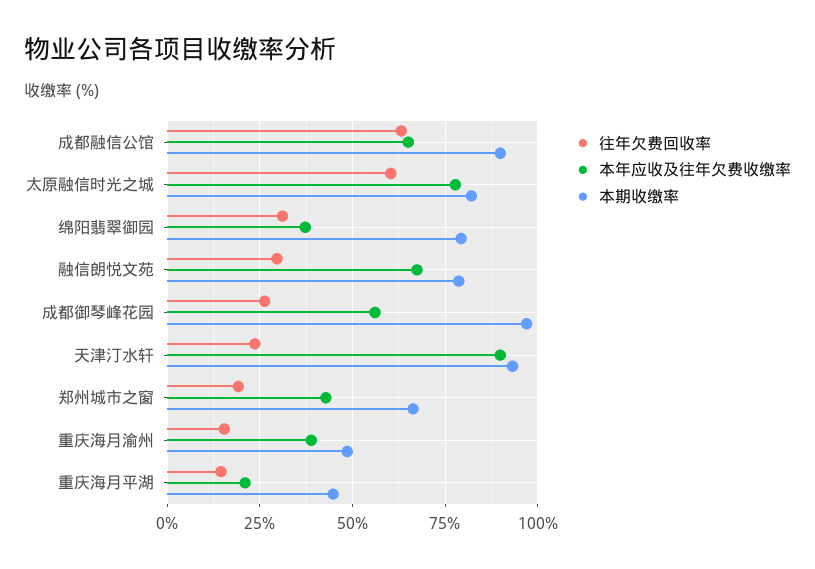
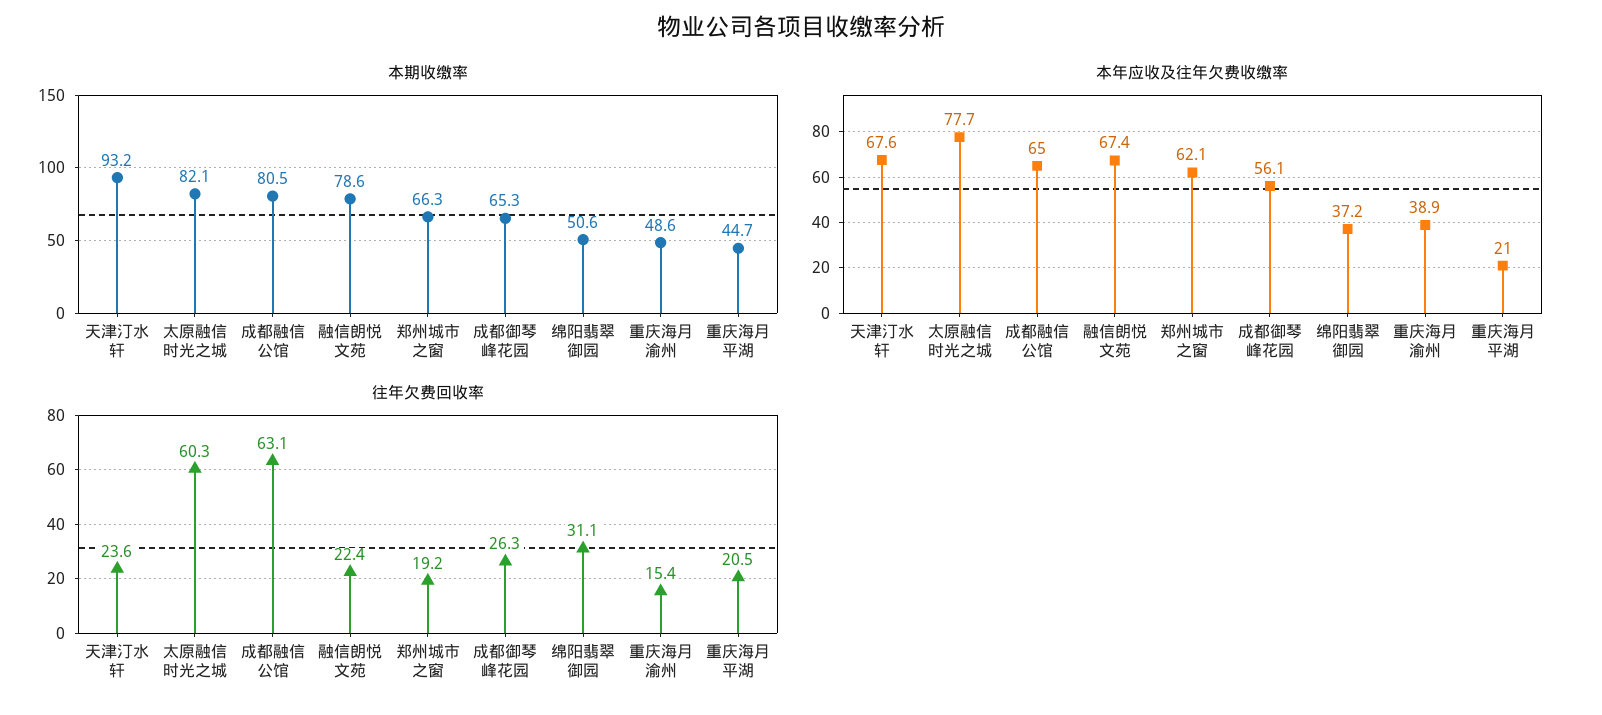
本期收缴率, 成都融信公馆: 90 -> 80.5
本期收缴率, 绵阳翡翠御园: 80 -> 50.6
往年欠费回收率, 融信朗悦文苑: 30 -> 22.4
本期收缴率, 成都御琴峰花园: 97.5 -> 65.3
本年应收及往年欠费收缴率, 天津汀水轩: 90 -> 67.6
本年应收及往年欠费收缴率, 郑州城市之窗: 42.5 -> 62.1
往年欠费回收率, 重庆海月平湖: 15 -> 20.5

